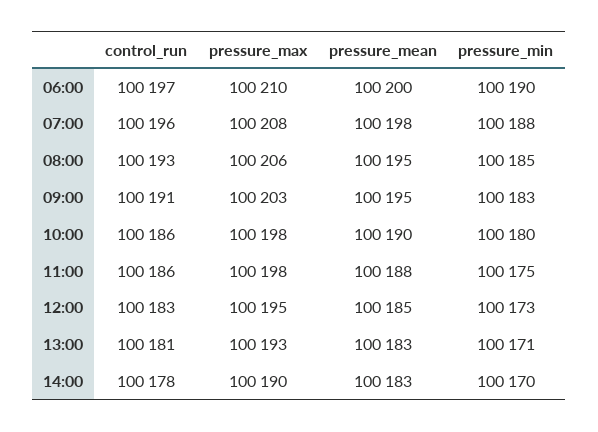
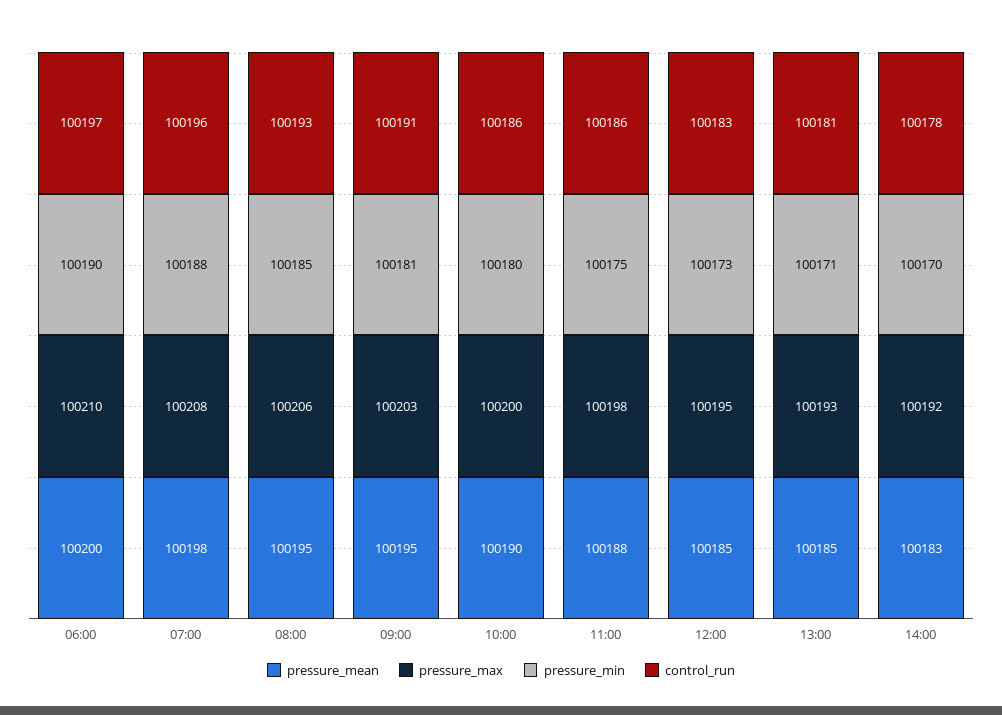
pressure_min, 09:00: 100183 -> 100181
pressure_max, 10:00: 100198 -> 100200
pressure_mean, 13:00: 100183 -> 100185
pressure_max, 14:00: 100190 -> 100192

